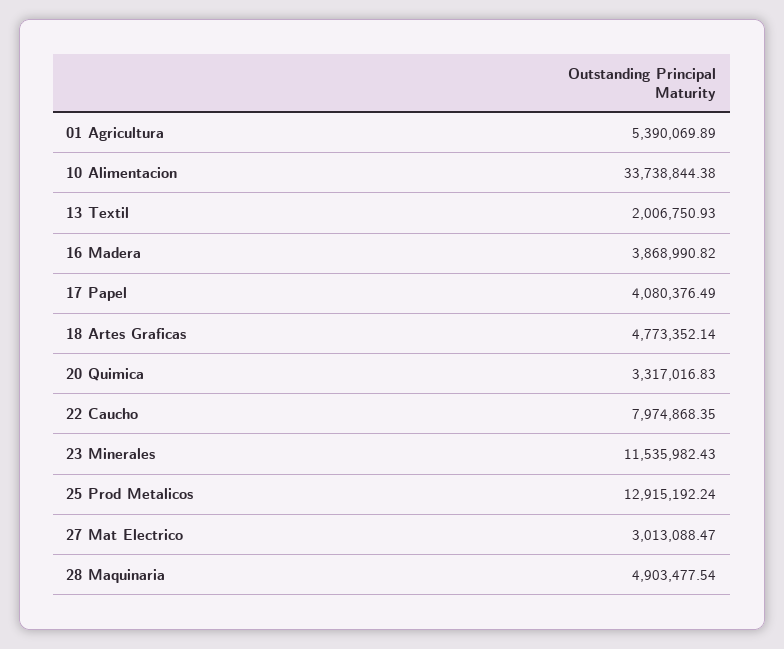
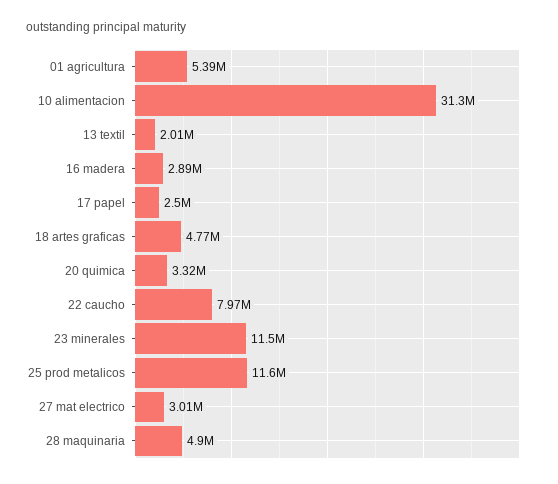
10 Alimentacion: 33738844.38 -> 31300000
16 Madera: 3868990.82 -> 2890000
17 Papel: 4080376.49 -> 2500000
25 Prod Metalicos: 12915192.24 -> 11600000

